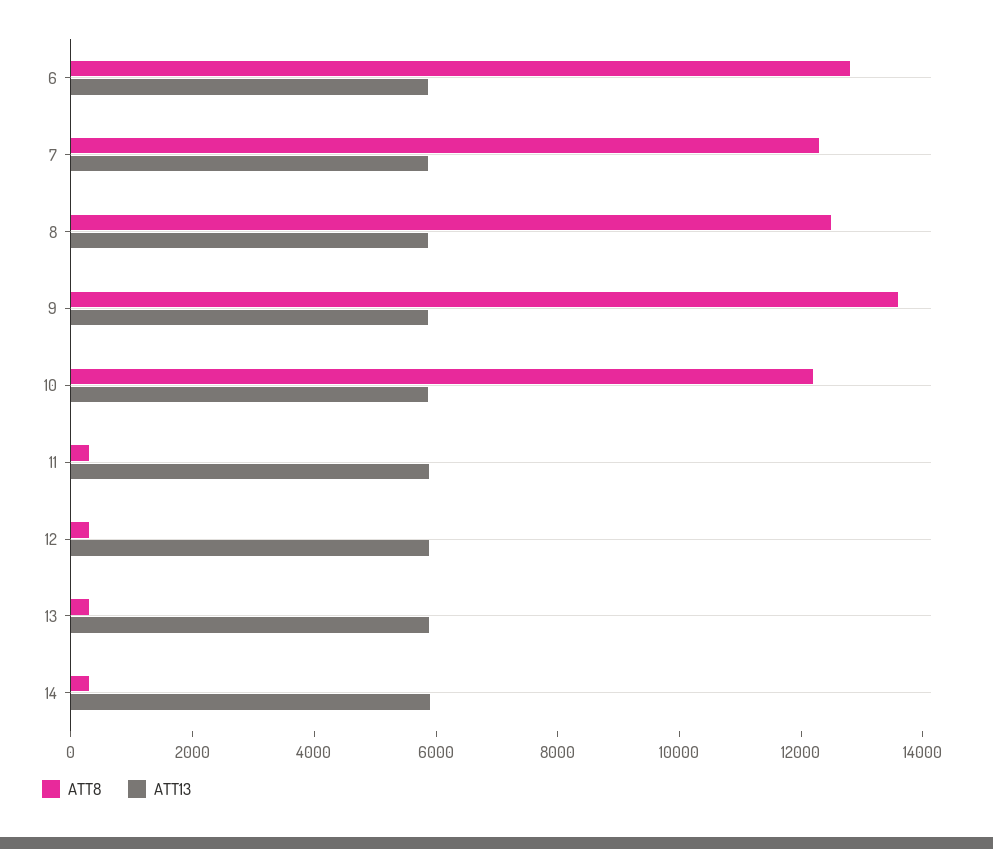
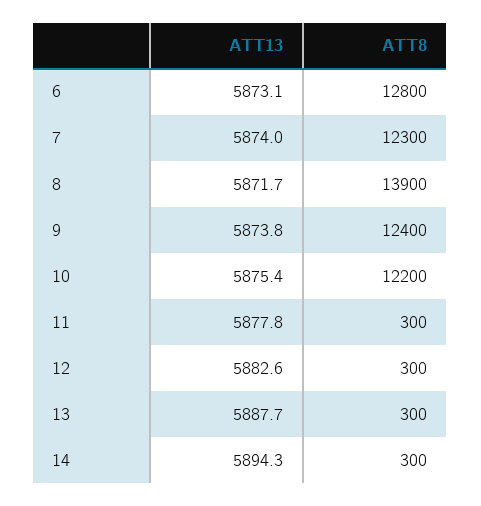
ATT8, 8: 12500 -> 13900
ATT8, 9: 13500 -> 12400

